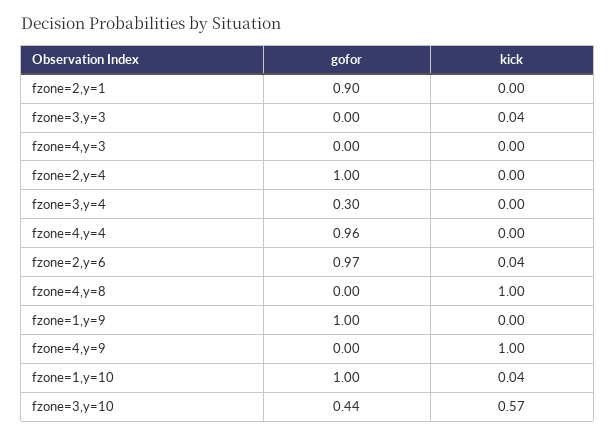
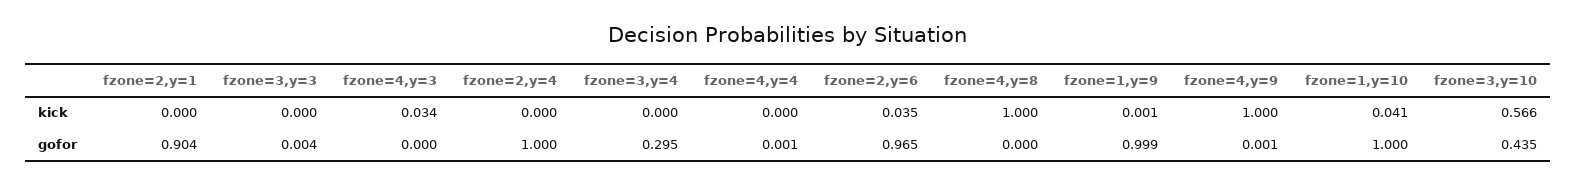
kick, fzone=3,y=3: 0.04 -> 0
kick, fzone=4,y=3: 0 -> 0.034
gofor, fzone=4,y=4: 0.96 -> 0.001

